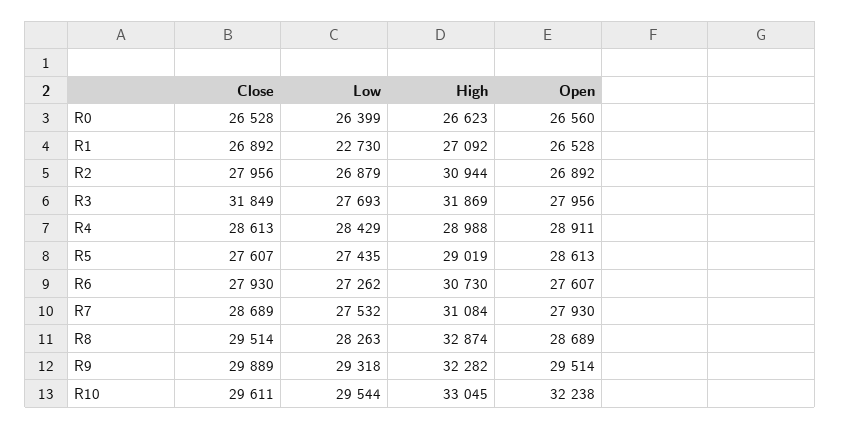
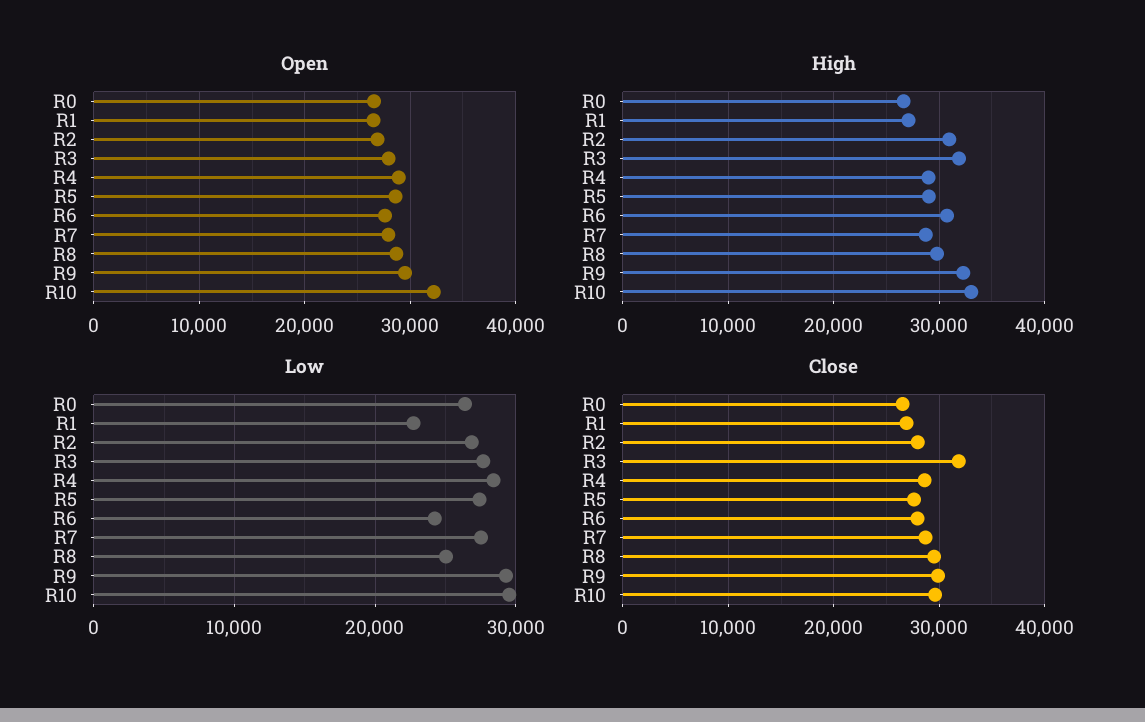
Low, R6: 27262 -> 24000
High, R7: 31084 -> 29000
Low, R8: 28263 -> 25000
High, R8: 32874 -> 30000

